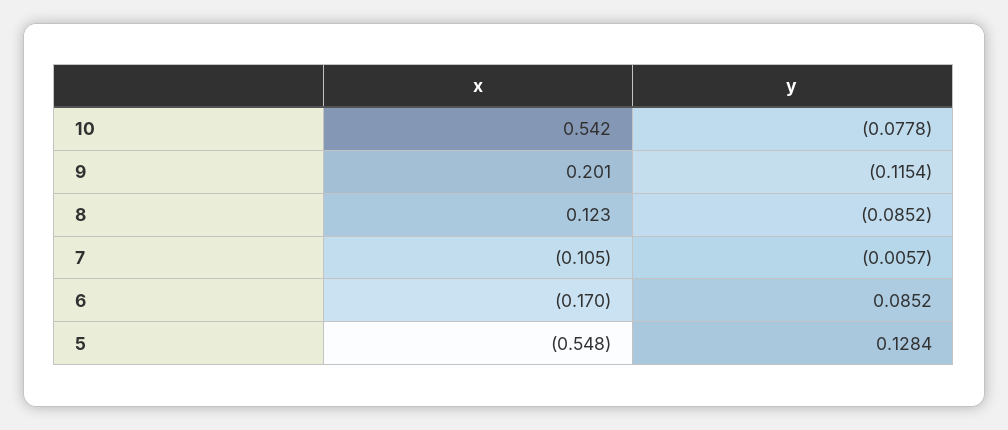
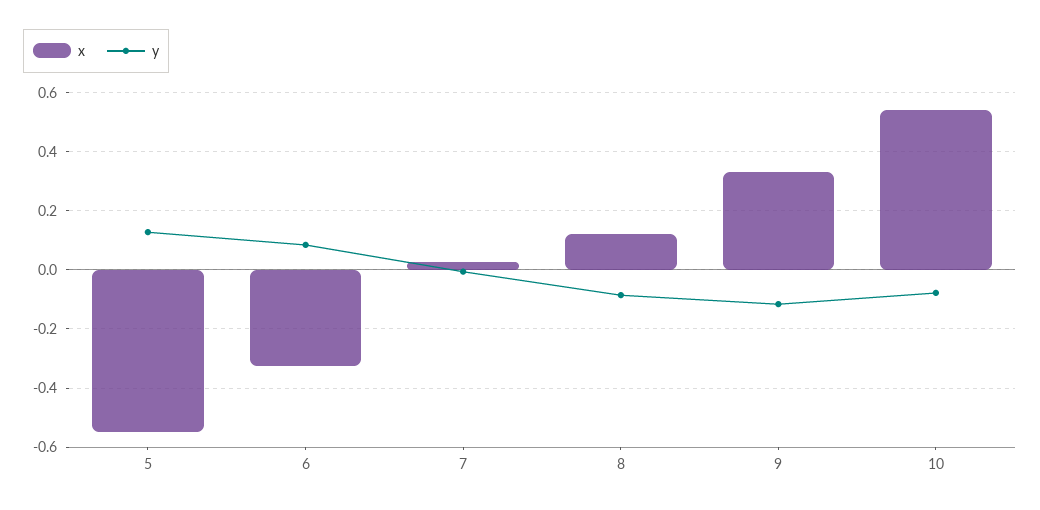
x, 9: 0.201 -> 0.325
x, 7: -0.105 -> 0.025
x, 6: -0.17 -> -0.325

